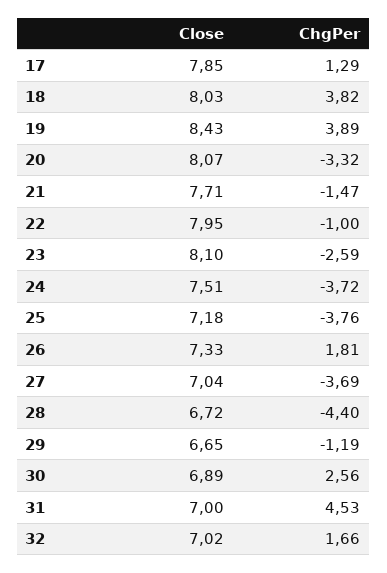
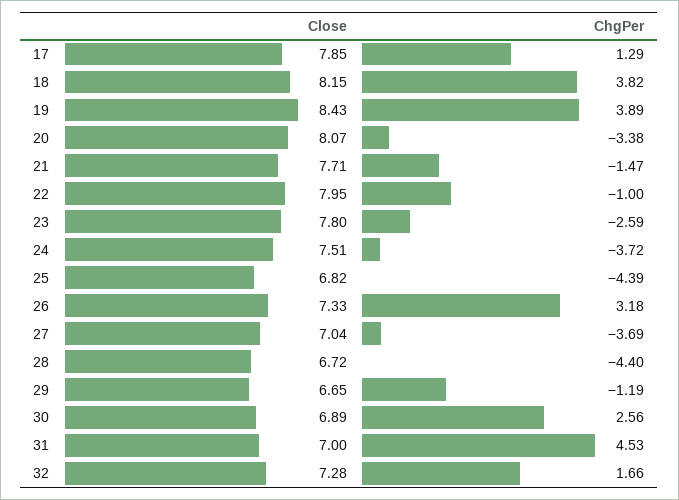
Close, 18: 8.03 -> 8.15
ChgPer, 20: -3.32 -> -3.38
Close, 23: 8.1 -> 7.8
Close, 25: 7.18 -> 6.82
ChgPer, 25: -3.76 -> -4.39
ChgPer, 26: 1.81 -> 3.18
Close, 32: 7.02 -> 7.28

